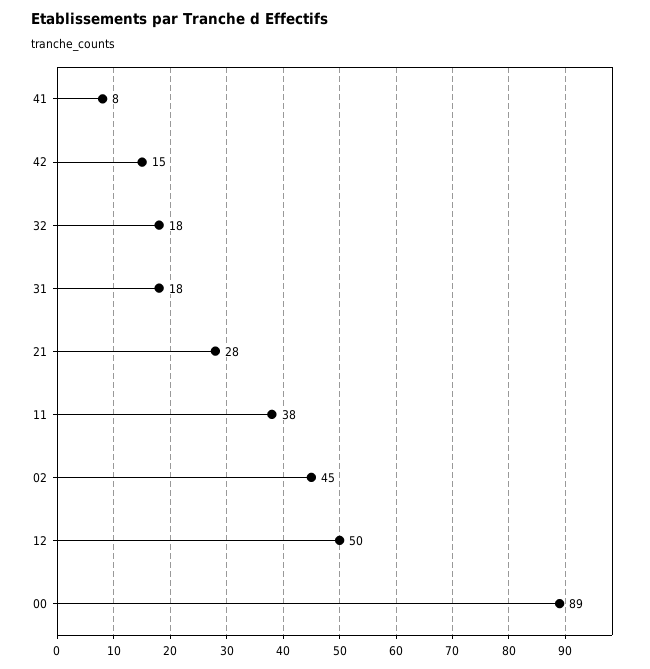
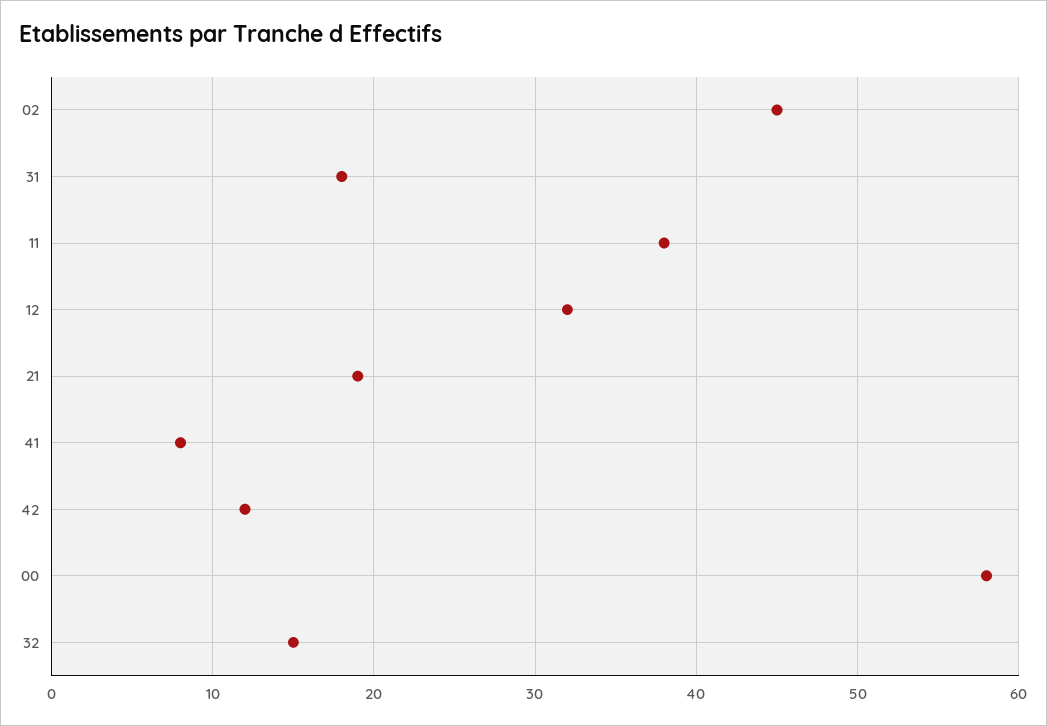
42: 15 -> 12
32: 18 -> 15
21: 28 -> 19
12: 50 -> 32
00: 89 -> 58

